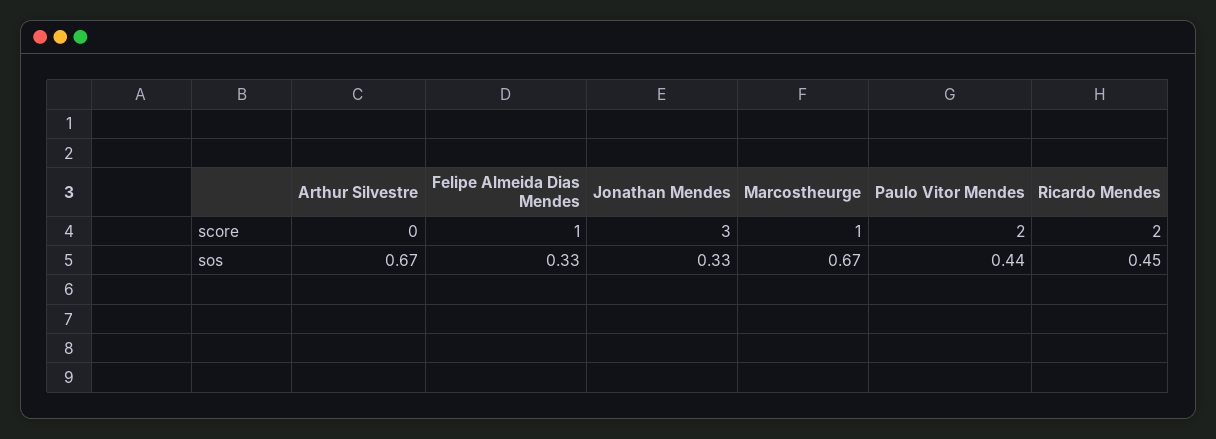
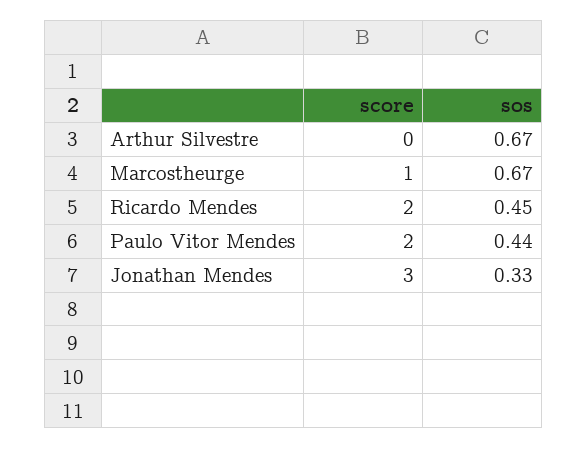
Felipe Almeida Dias Mendes, score: 1 -> none
Felipe Almeida Dias Mendes, sos: 0.33 -> none

